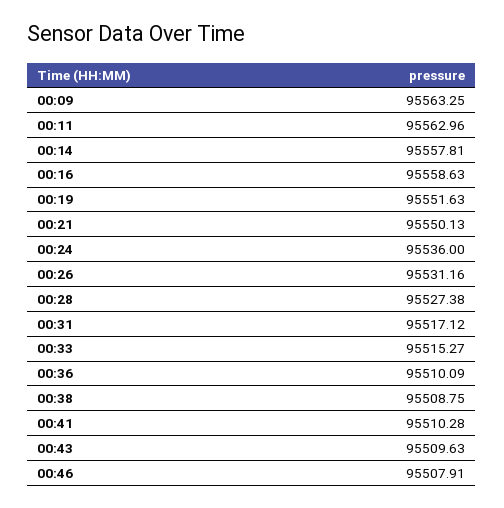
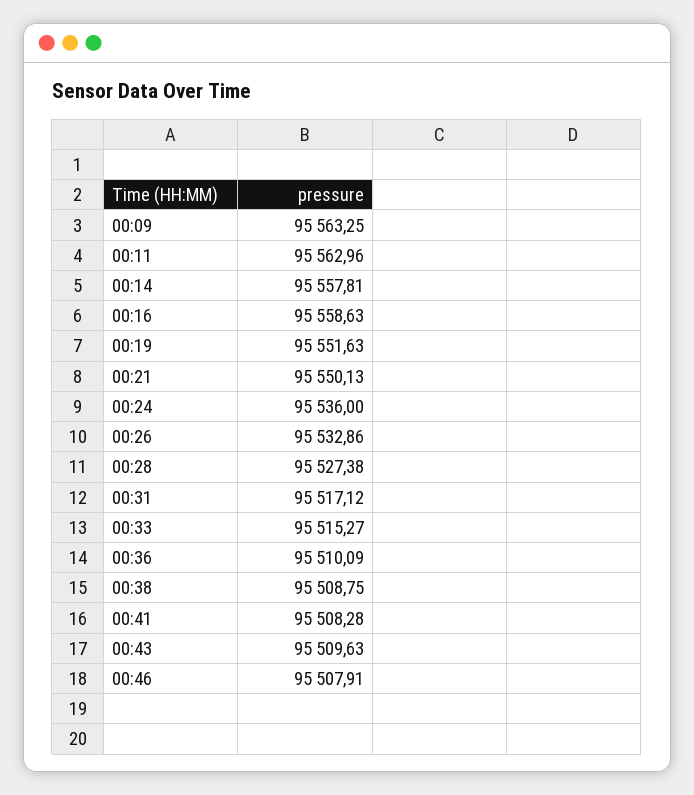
00:26: 95531.16 -> 95532.86
00:41: 95510.28 -> 95508.28

